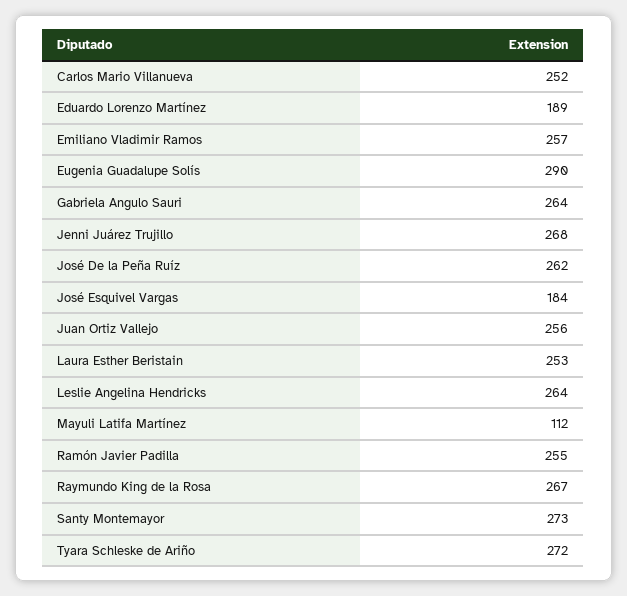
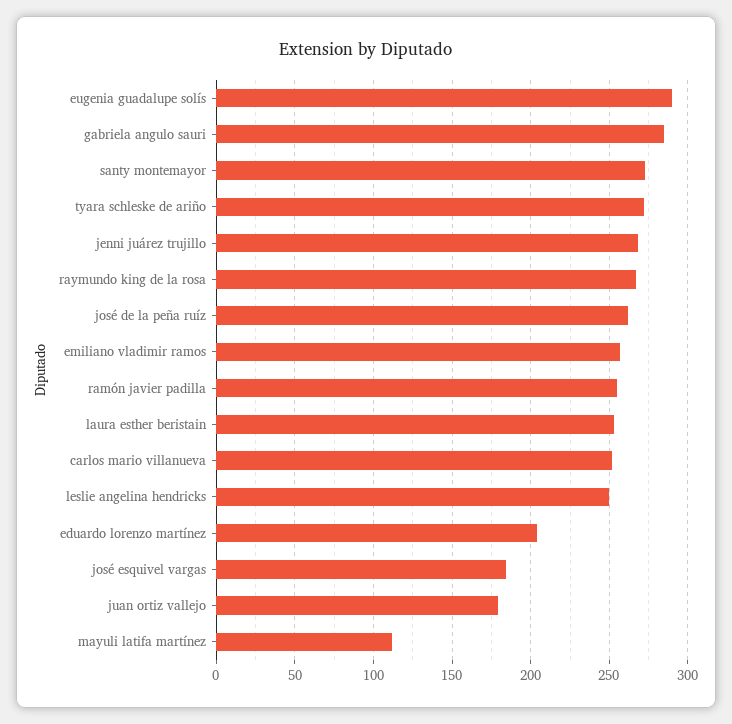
Eduardo Lorenzo Martínez: 189 -> 205
Gabriela Angulo Sauri: 264 -> 285
Juan Ortiz Vallejo: 256 -> 180
Leslie Angelina Hendricks: 264 -> 250

